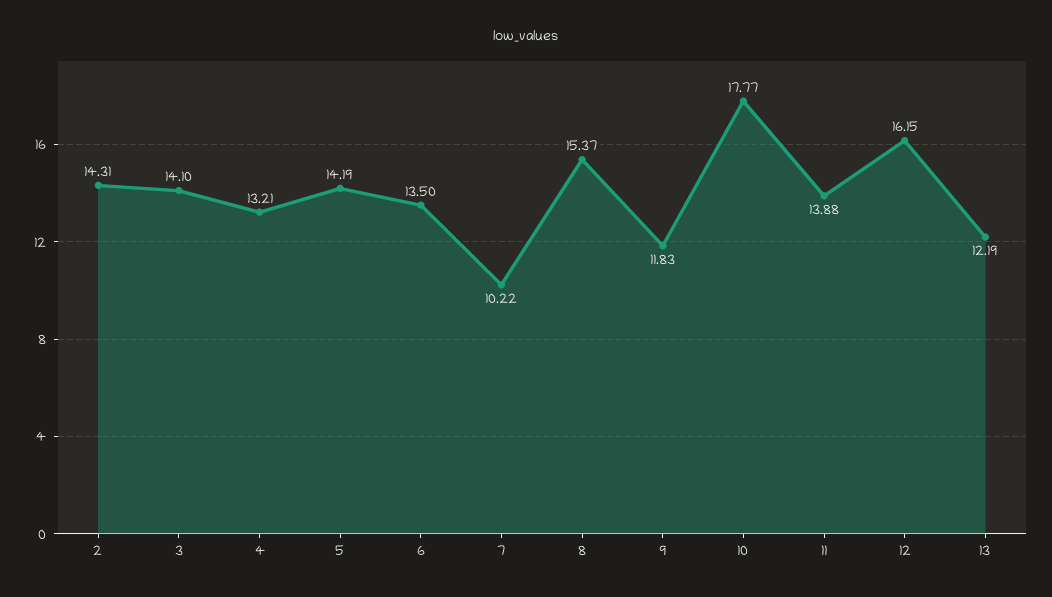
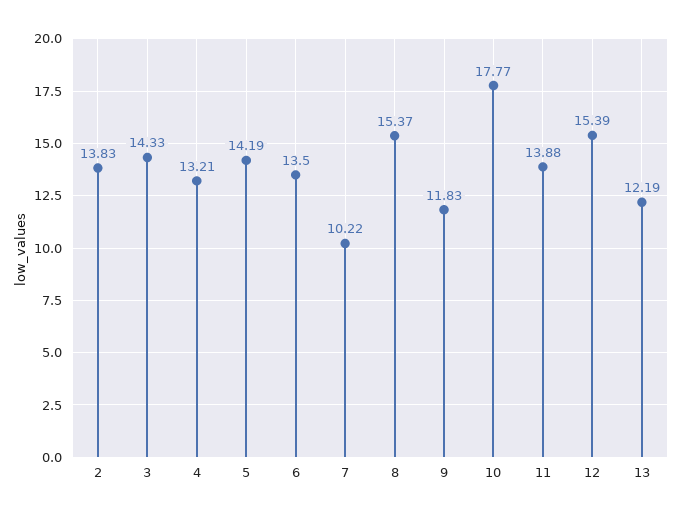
2: 14.31 -> 13.83
3: 14.1 -> 14.33
12: 16.15 -> 15.39

